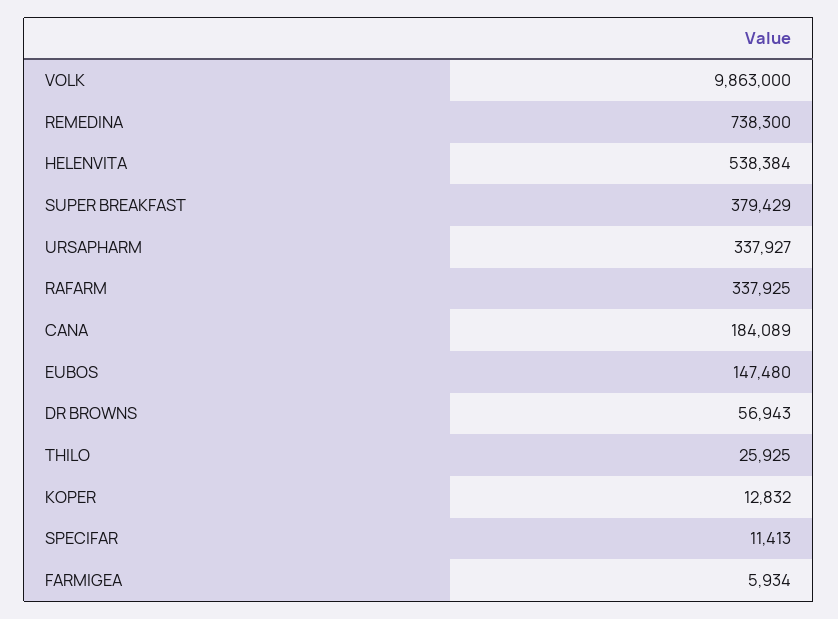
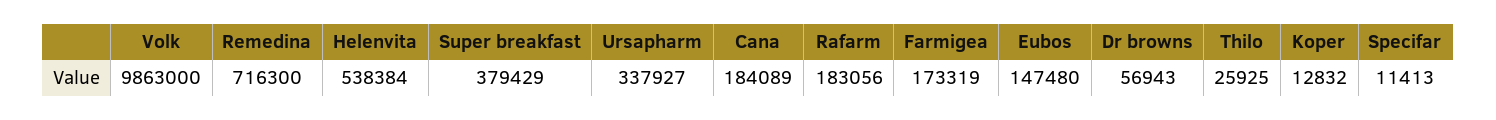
REMEDINA: 738300 -> 716300
RAFARM: 337925 -> 183056
FARMIGEA: 5934 -> 173319

